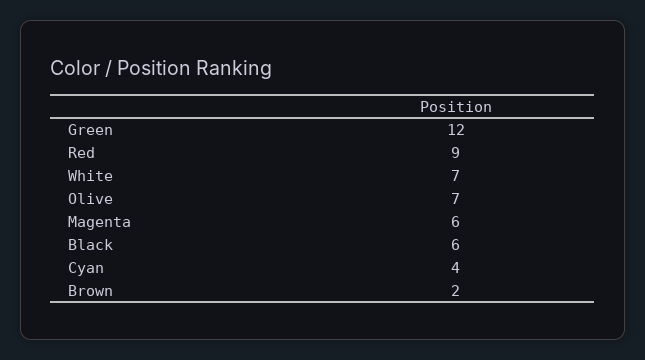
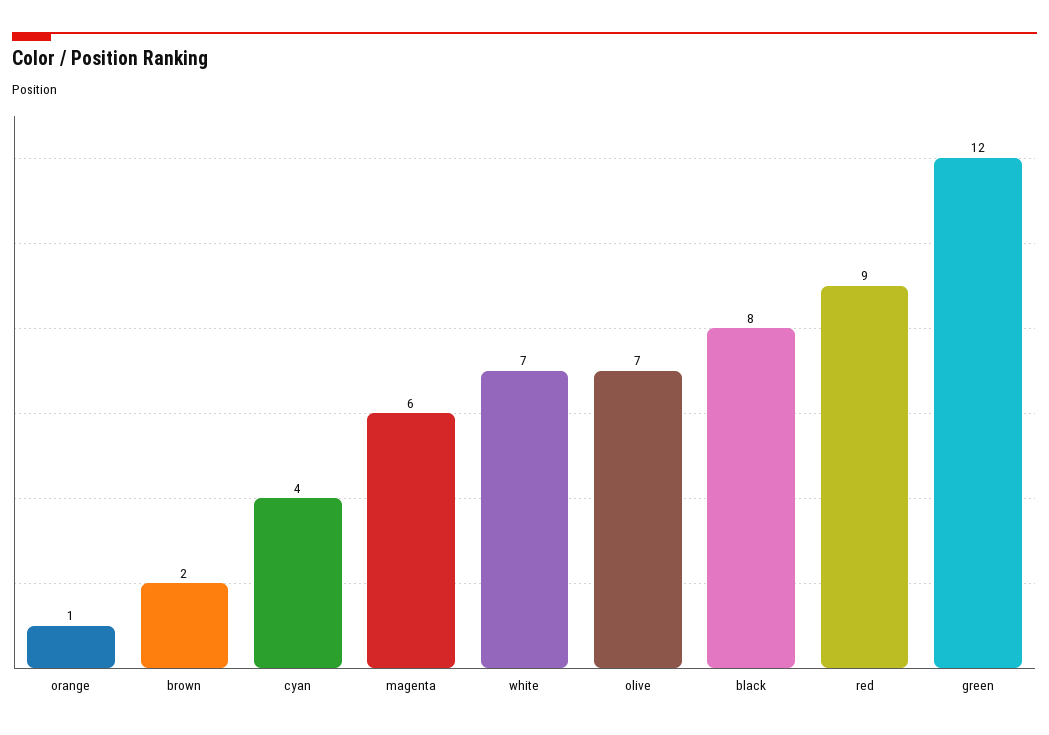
Black: 6 -> 8
orange: none -> 1

